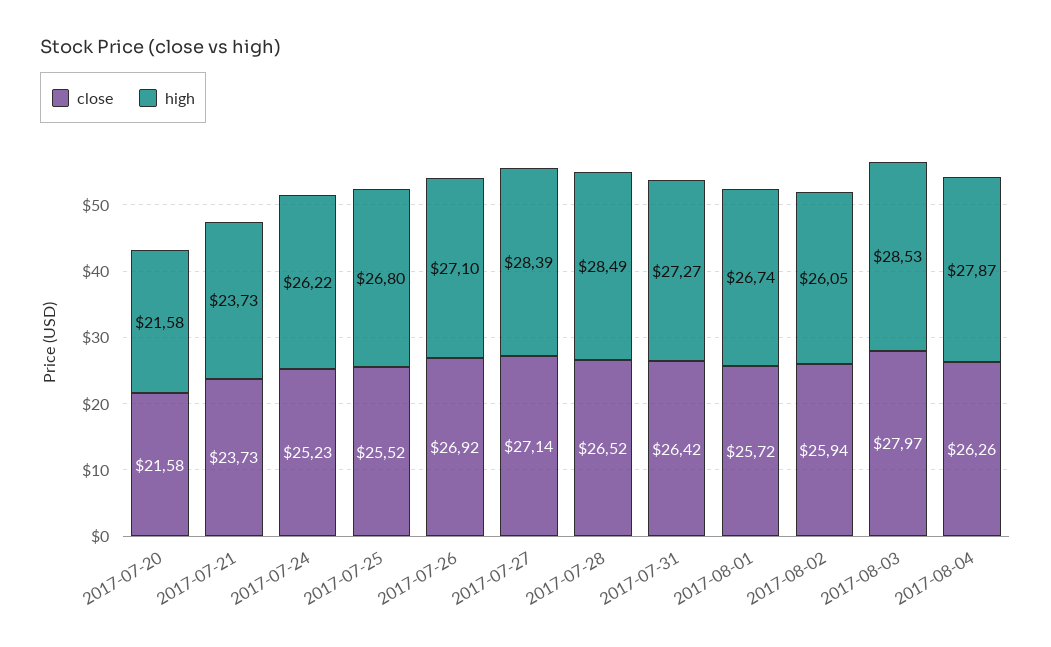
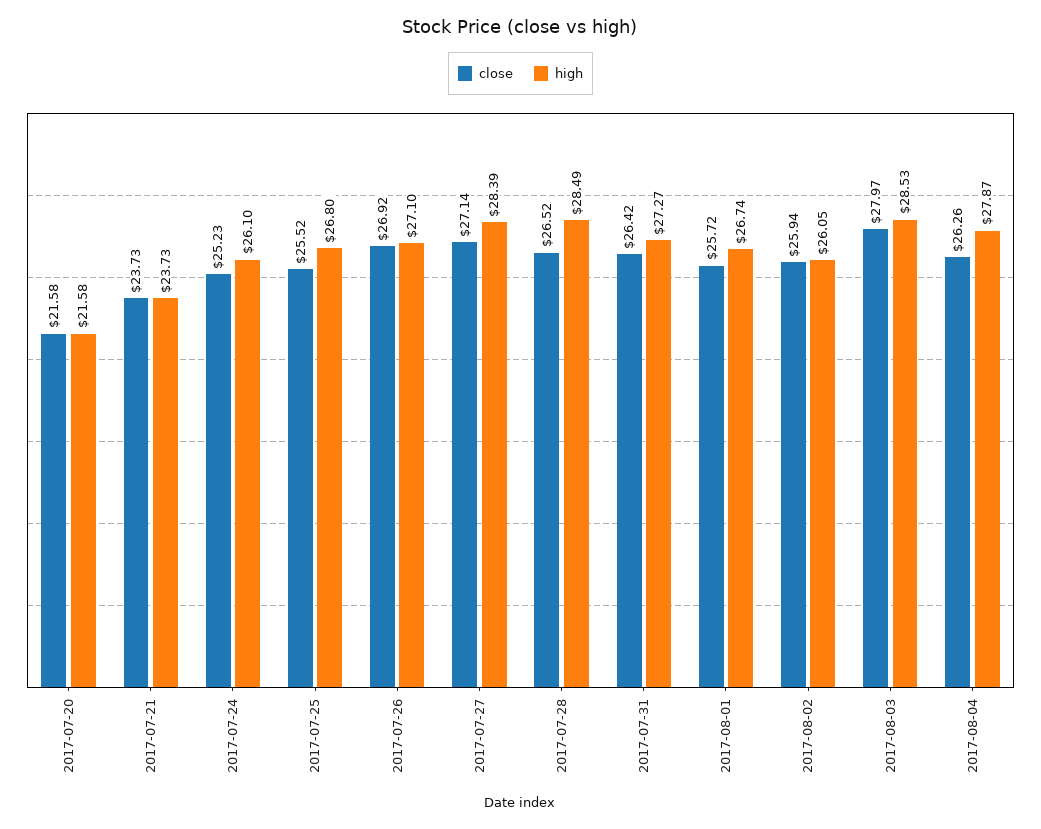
high, 2017-07-24: 26.22 -> 26.1

